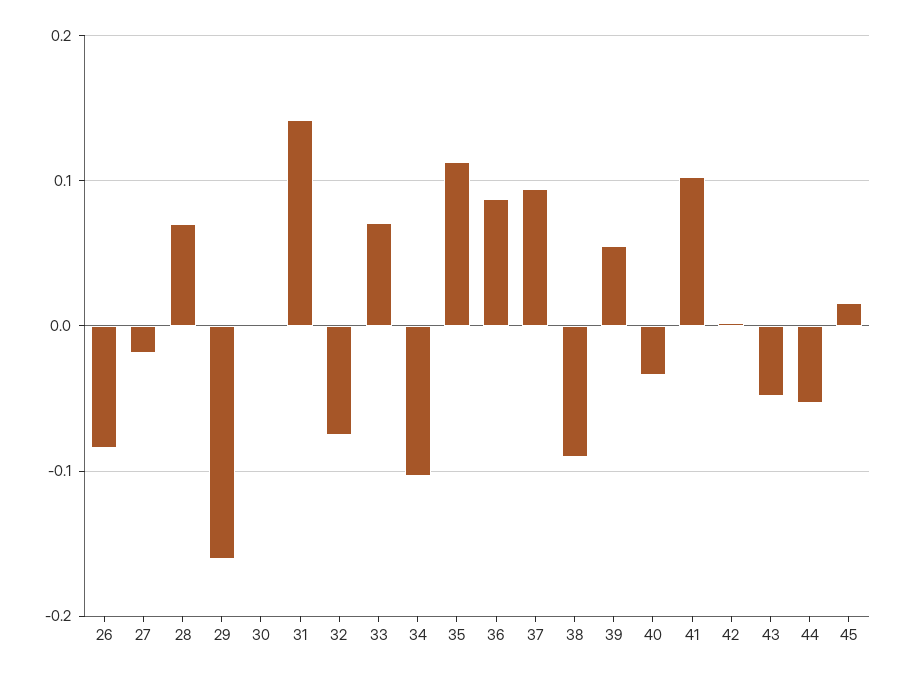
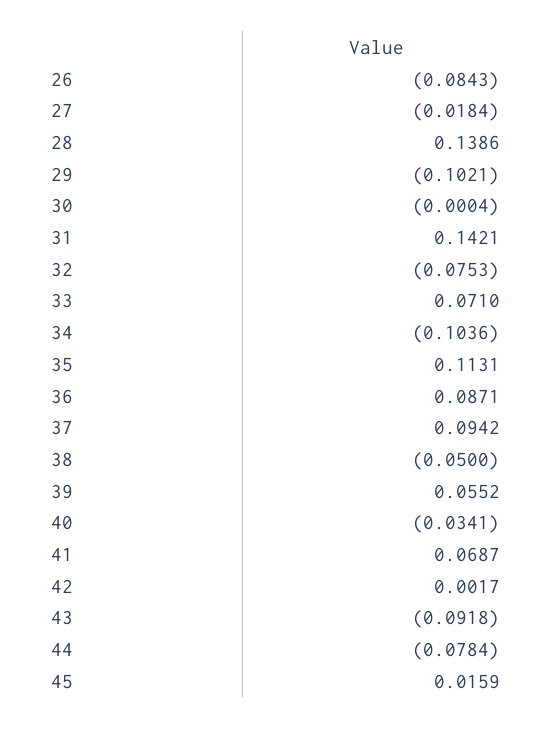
28: 0.07 -> 0.1386
29: -0.16 -> -0.1021
38: -0.09 -> -0.05
41: 0.1 -> 0.0687
43: -0.05 -> -0.0918
44: -0.05 -> -0.0784

